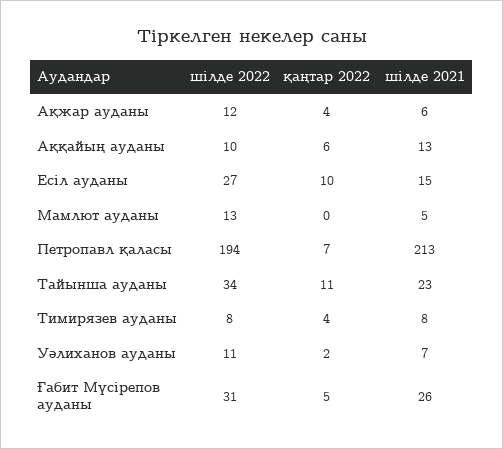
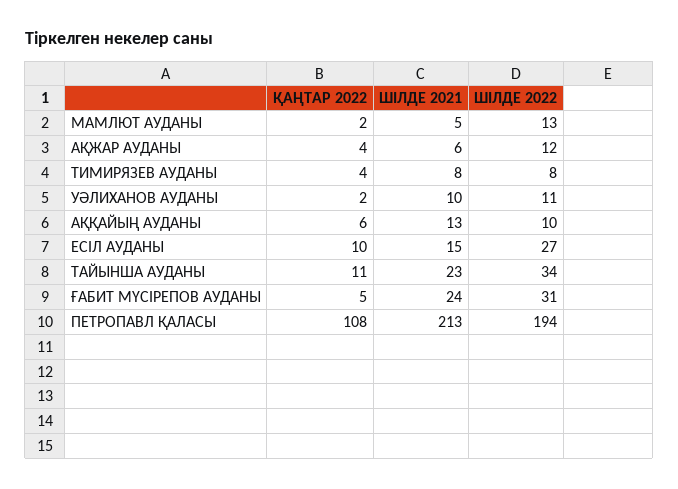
қаңтар 2022, Мамлют ауданы: 0 -> 2
қаңтар 2022, Петропавл қаласы: 7 -> 108
шілде 2021, Уәлиханов ауданы: 7 -> 10
шілде 2021, Ғабит Мүсірепов ауданы: 26 -> 24

